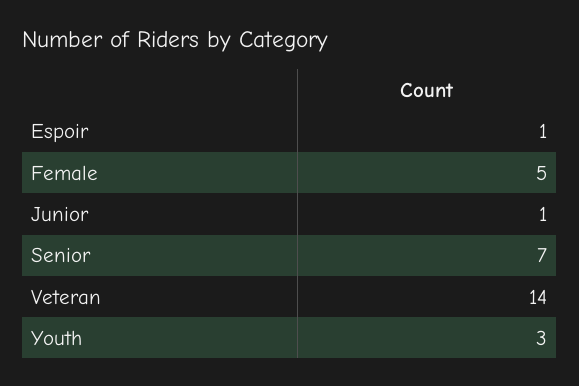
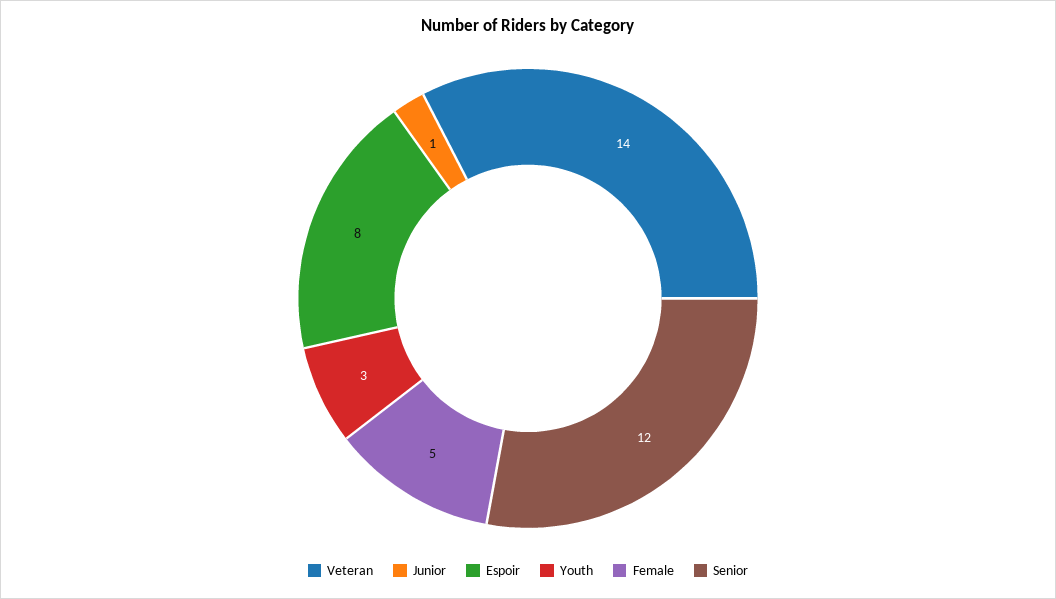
Espoir: 1 -> 8
Senior: 7 -> 12

